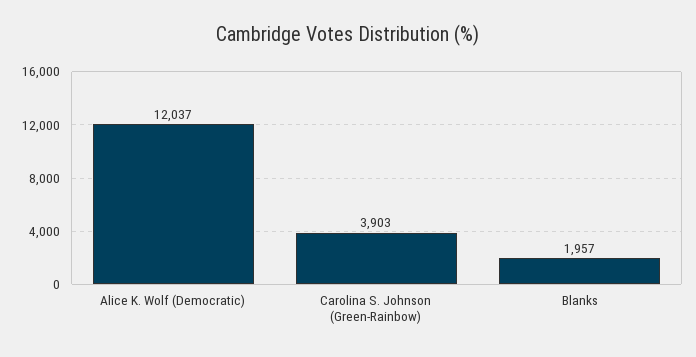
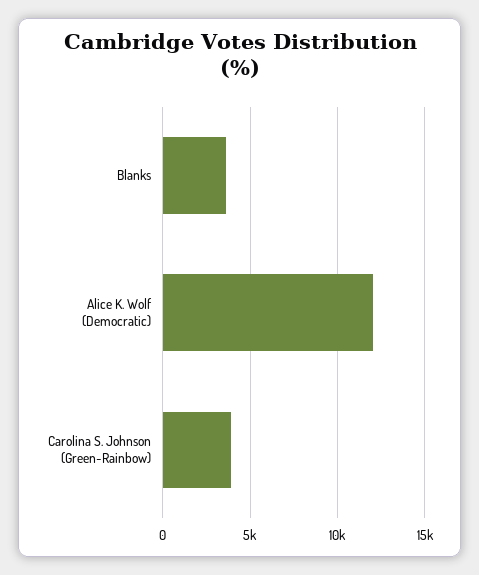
Blanks: 1957 -> 3500

